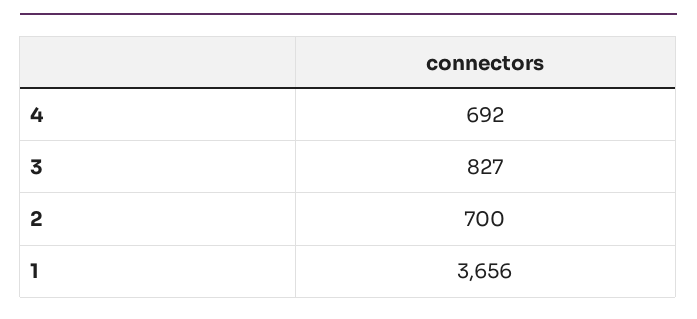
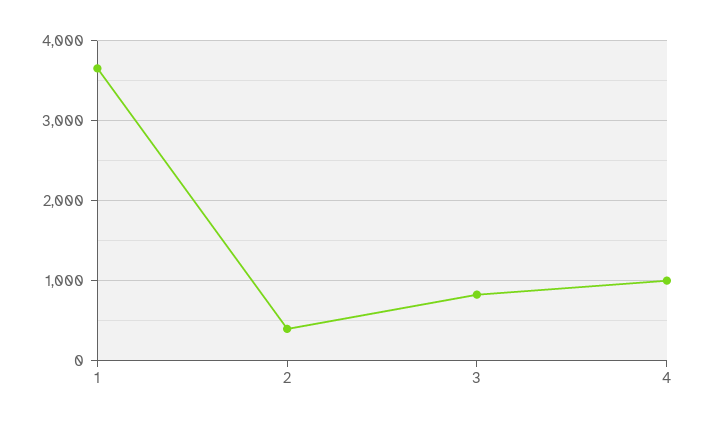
4: 692 -> 1000
2: 700 -> 400

